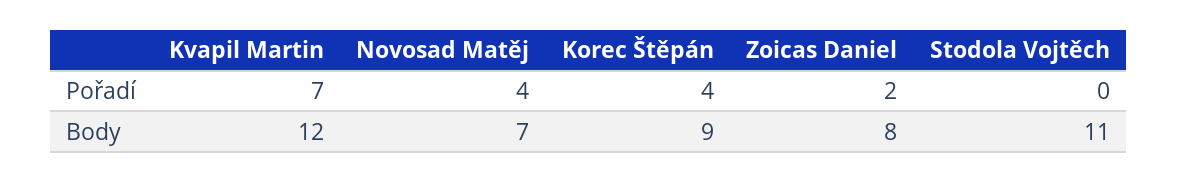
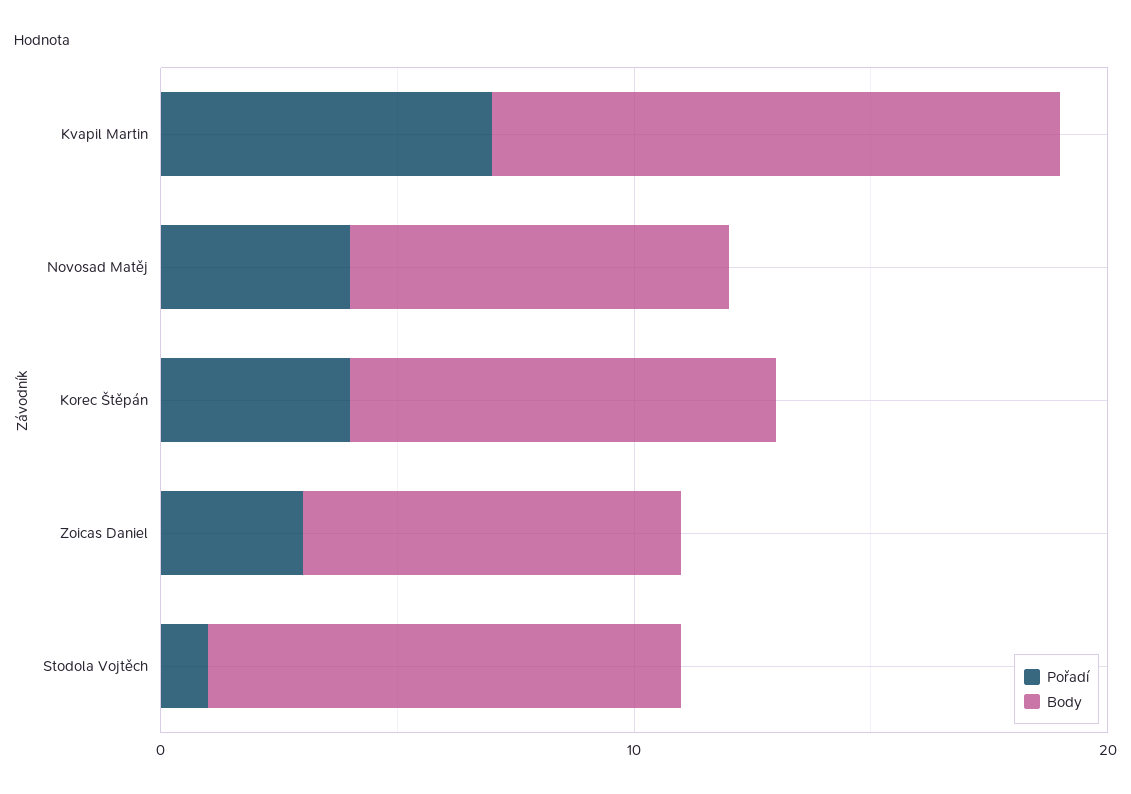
Pořadí, Zoicas Daniel: 2 -> 3
Pořadí, Stodola Vojtěch: 0 -> 1
Body, Novosad Matěj: 7 -> 8
Body, Stodola Vojtěch: 11 -> 10

